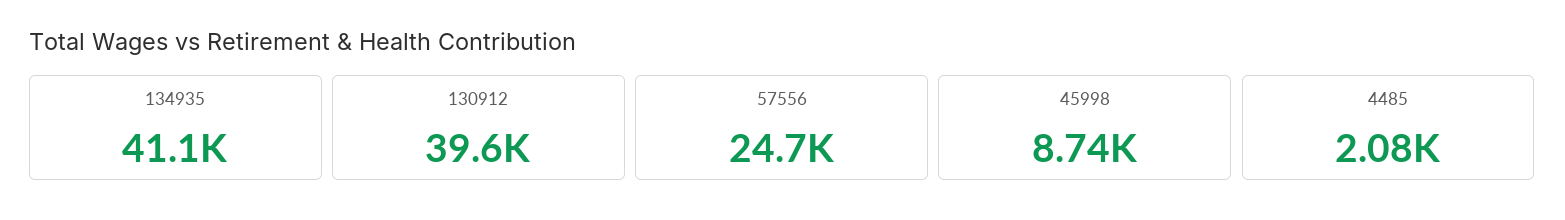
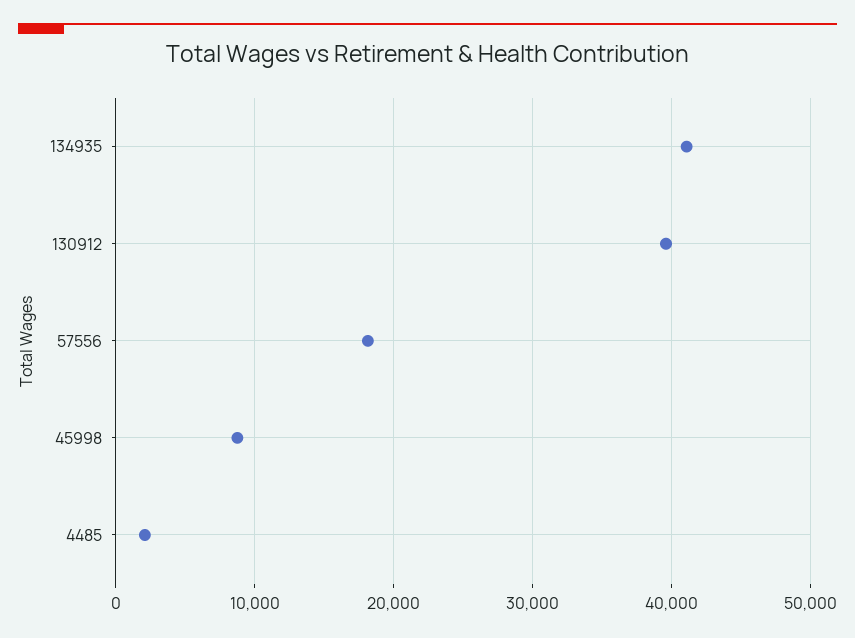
57556: 24700 -> 18000

